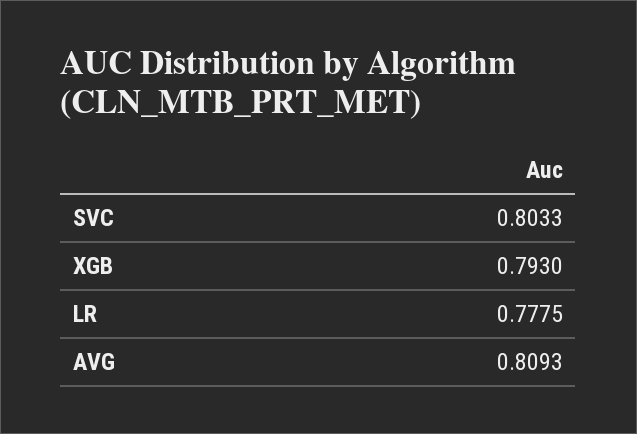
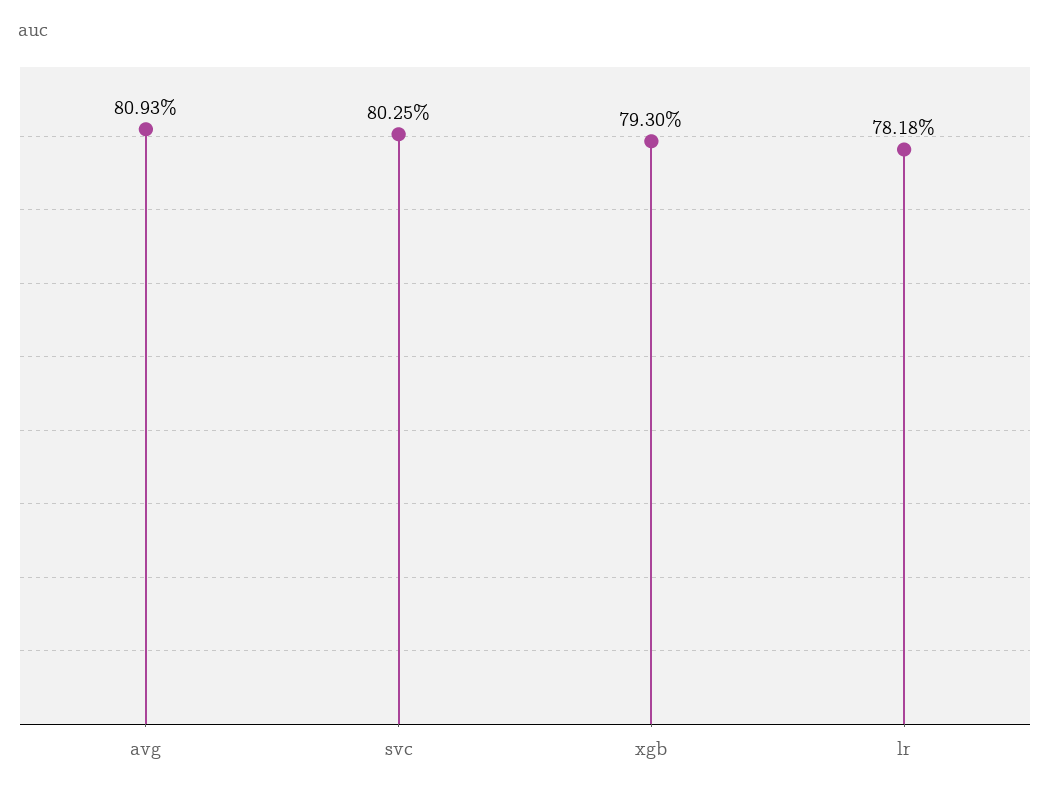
SVC: 0.8033 -> 0.8025
LR: 0.7775 -> 0.7818

